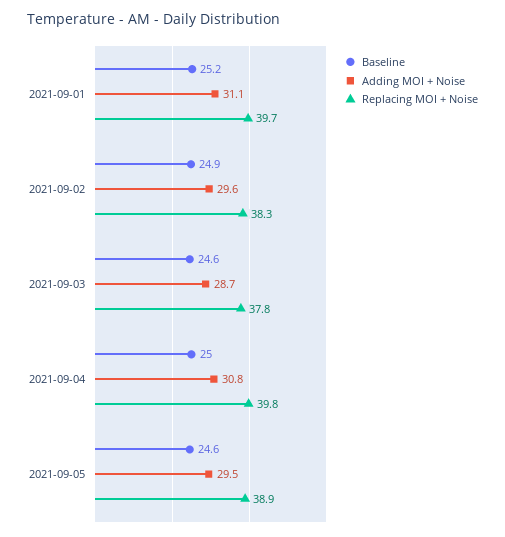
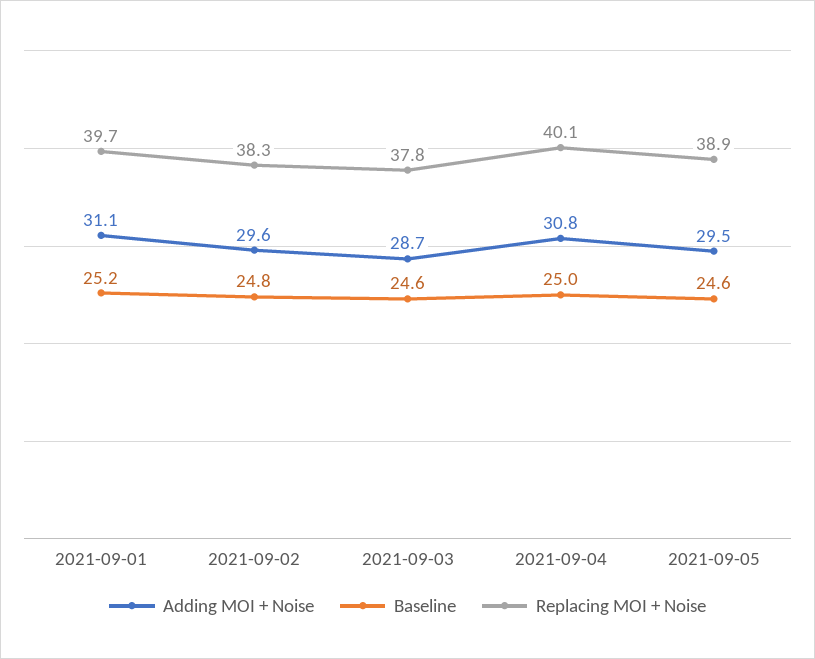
Baseline, 2021-09-02: 24.9 -> 24.8
Replacing MOI + Noise, 2021-09-04: 39.8 -> 40.1

